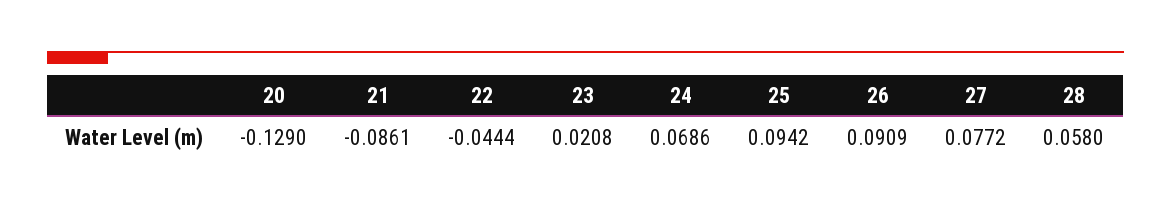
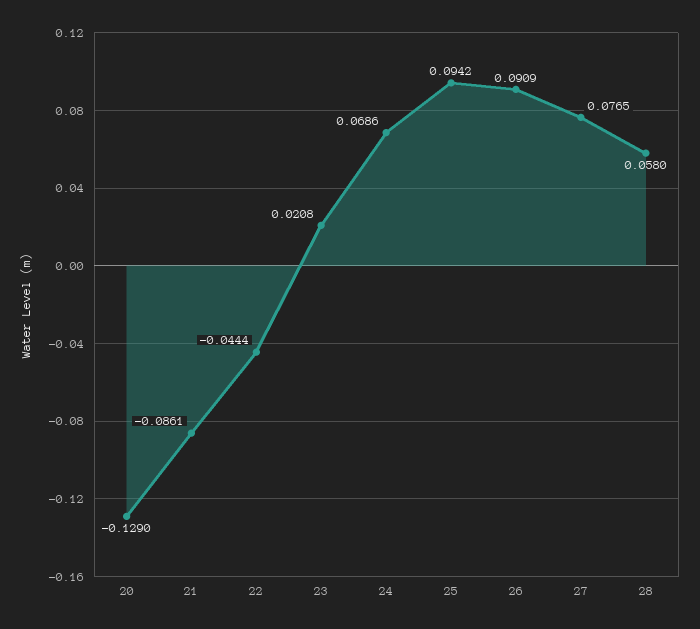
27: 0.0772 -> 0.0765

